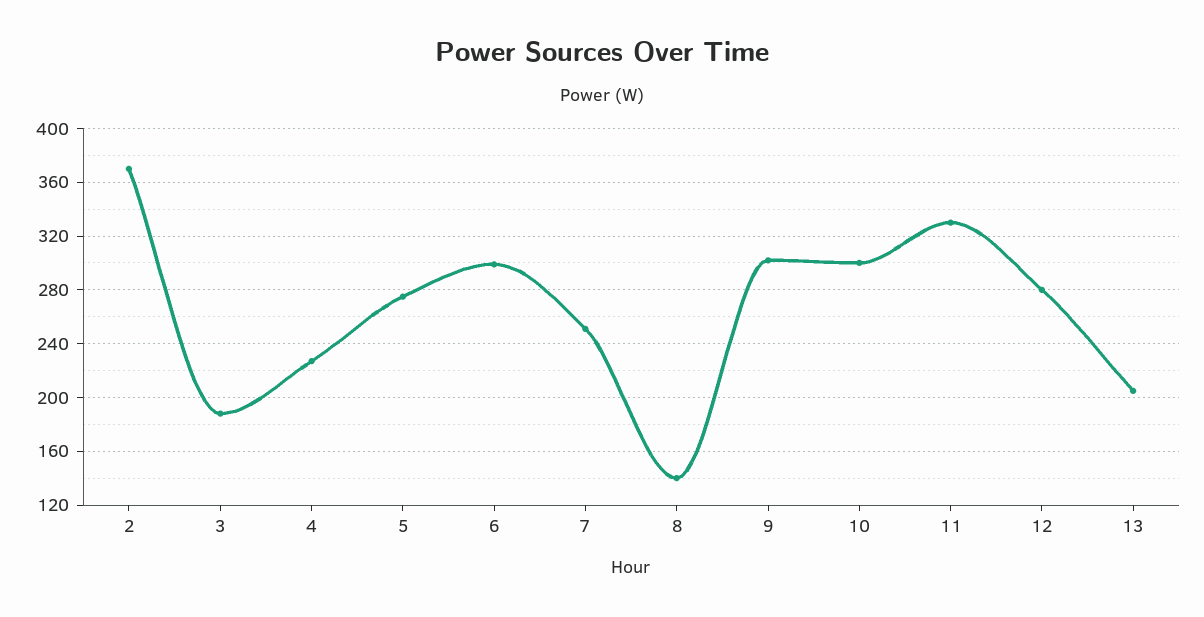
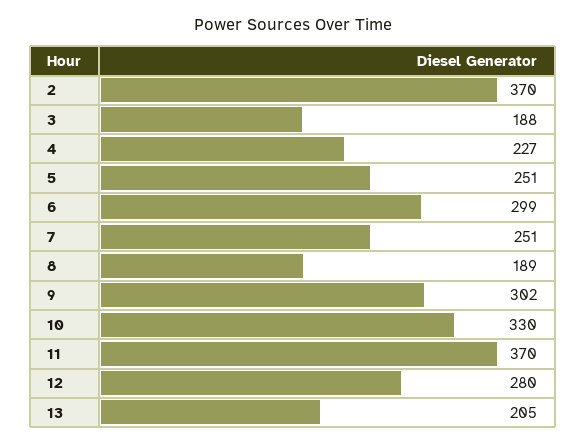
5: 275 -> 251
8: 140 -> 189
10: 300 -> 330
11: 330 -> 370

